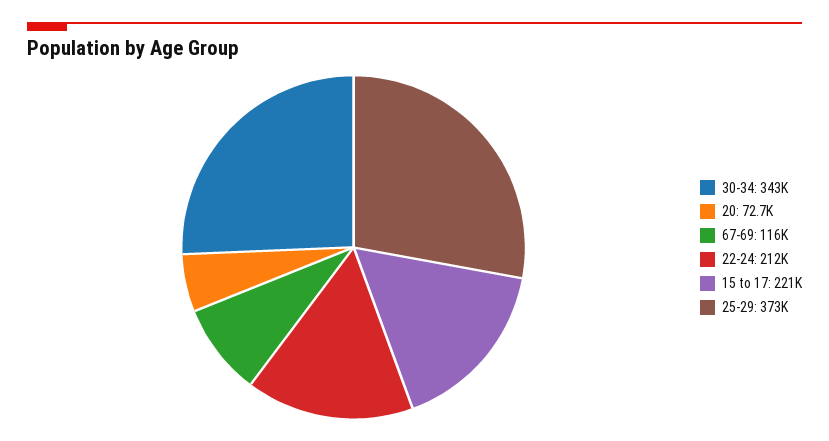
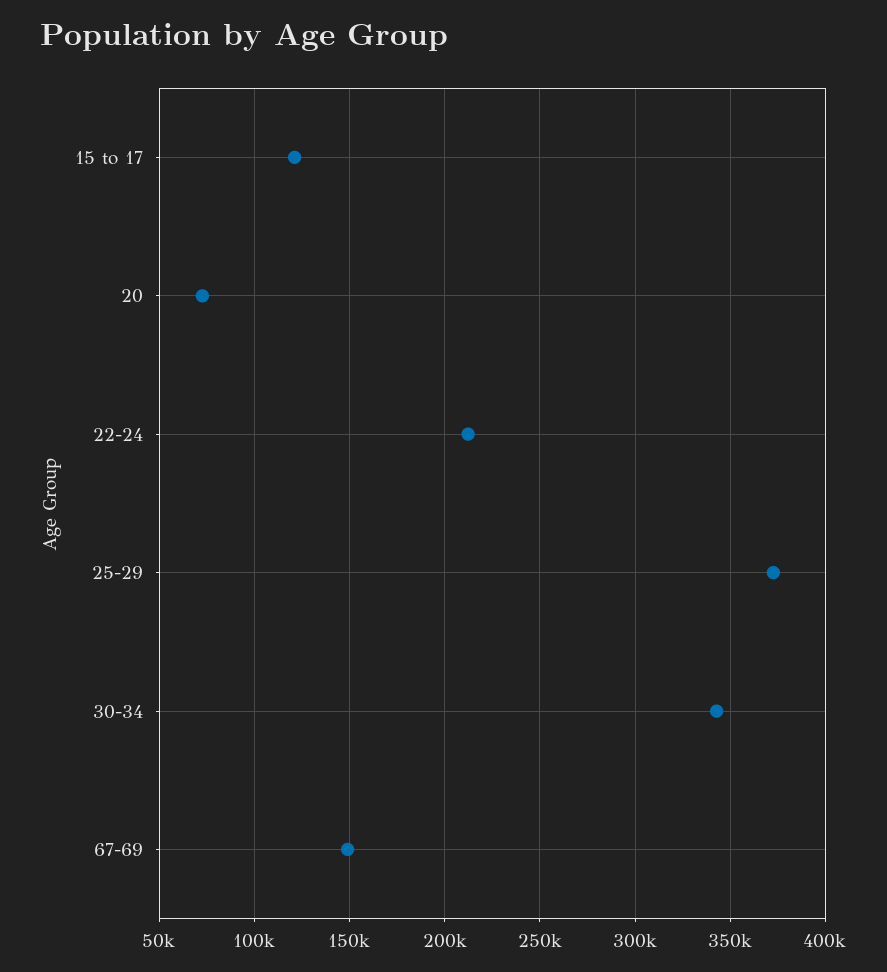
67-69: 116000 -> 150000
15 to 17: 221000 -> 120000

